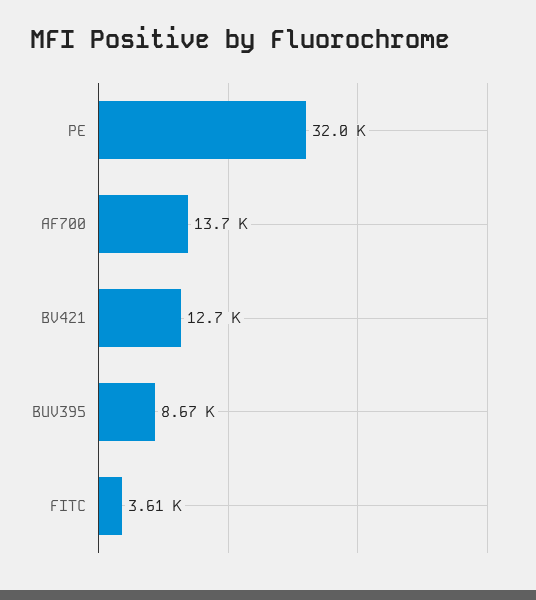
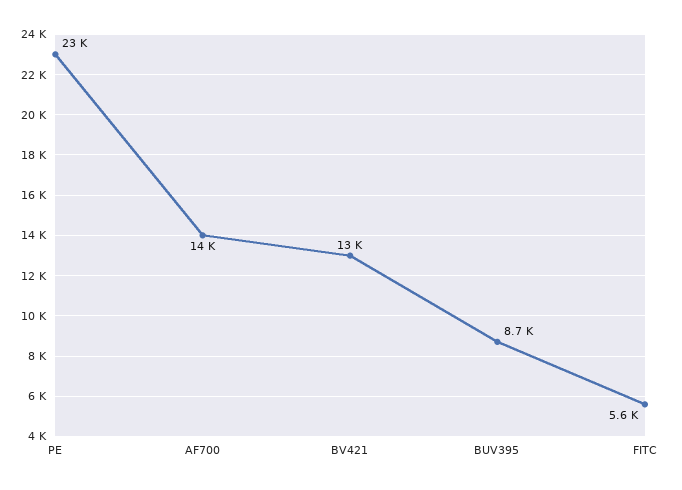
PE: 32000 -> 23000
FITC: 3610 -> 5600

